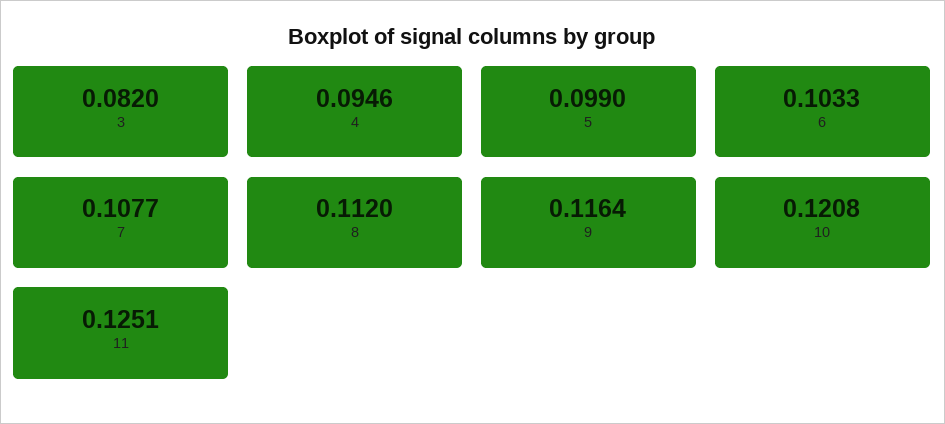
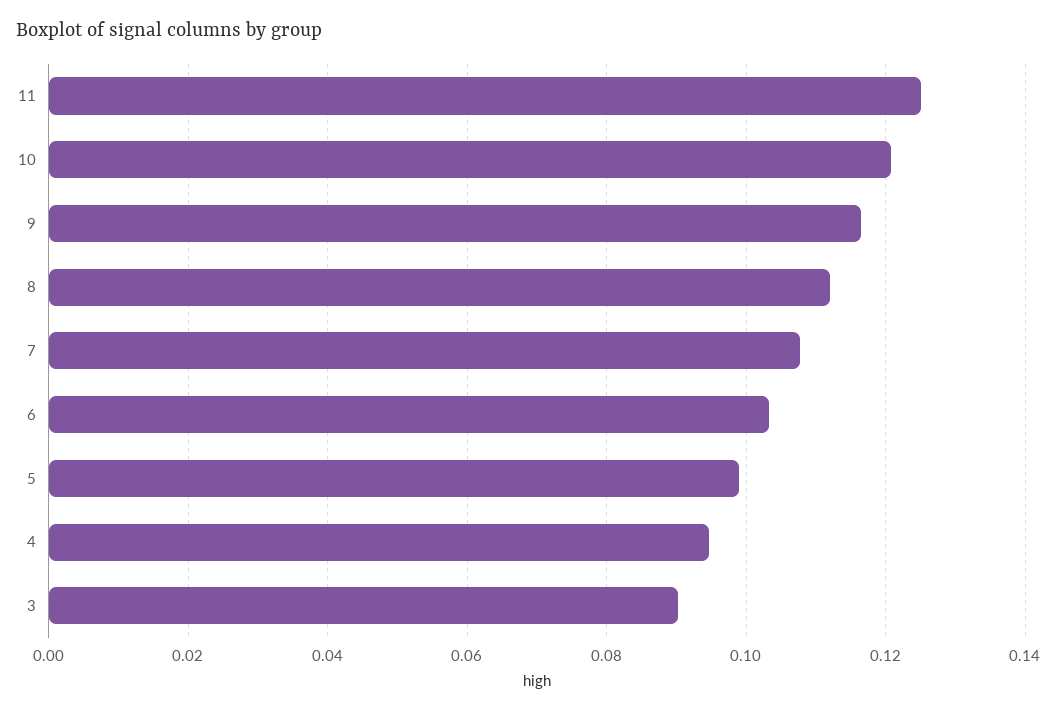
3: 0.082 -> 0.09

